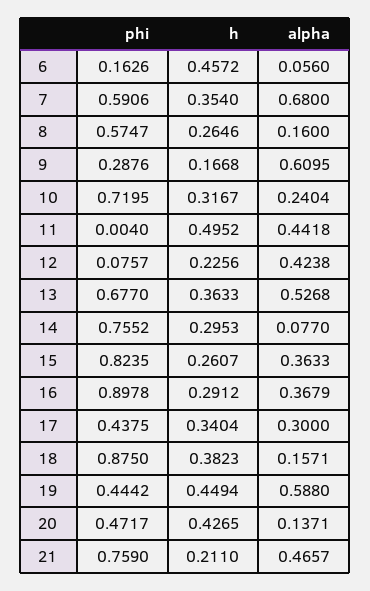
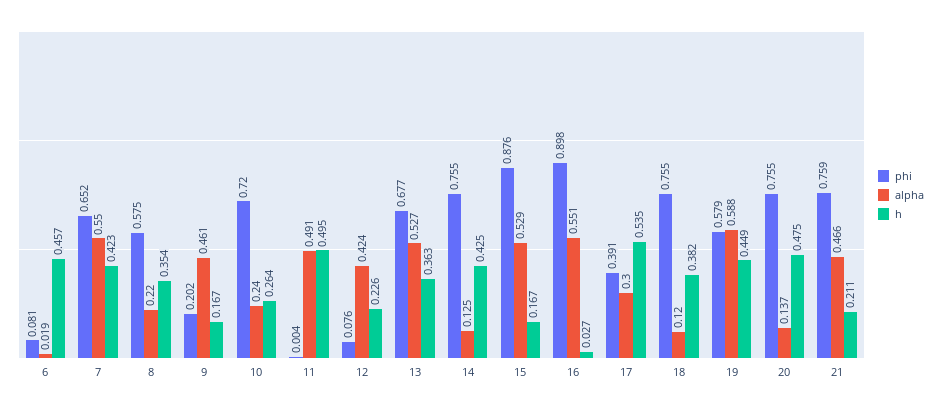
phi, 6: 0.1626 -> 0.081
alpha, 6: 0.056 -> 0.019
phi, 7: 0.5906 -> 0.652
h, 7: 0.354 -> 0.423
alpha, 7: 0.68 -> 0.55
h, 8: 0.2646 -> 0.354
alpha, 8: 0.16 -> 0.22
phi, 9: 0.2876 -> 0.202
alpha, 9: 0.6095 -> 0.461
h, 10: 0.3167 -> 0.264
alpha, 11: 0.4418 -> 0.491
h, 14: 0.2953 -> 0.425
alpha, 14: 0.077 -> 0.125
phi, 15: 0.8235 -> 0.876
h, 15: 0.2607 -> 0.167
alpha, 15: 0.3633 -> 0.529
h, 16: 0.2912 -> 0.027
alpha, 16: 0.3679 -> 0.551
phi, 17: 0.4375 -> 0.391
h, 17: 0.3404 -> 0.535
phi, 18: 0.875 -> 0.755
alpha, 18: 0.1571 -> 0.12
phi, 19: 0.4442 -> 0.579
phi, 20: 0.4717 -> 0.755
h, 20: 0.4265 -> 0.475

